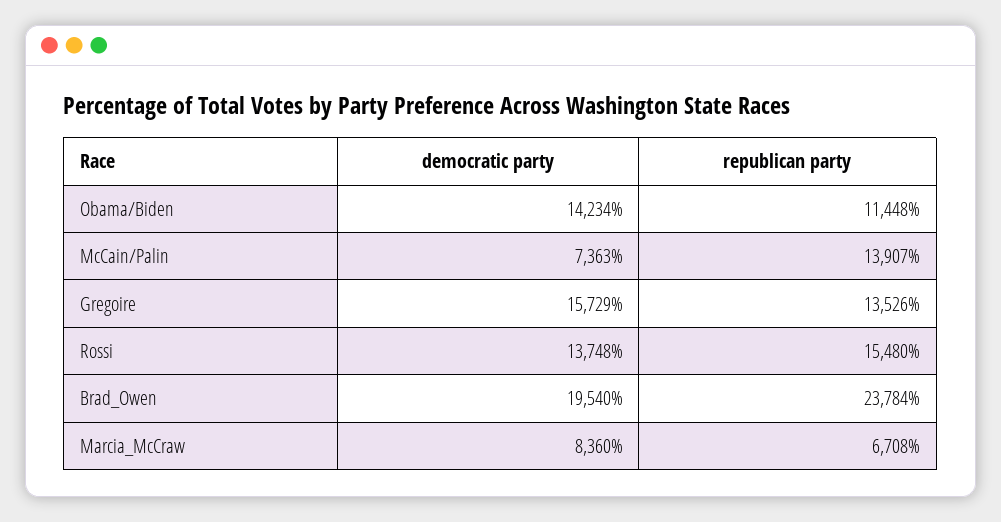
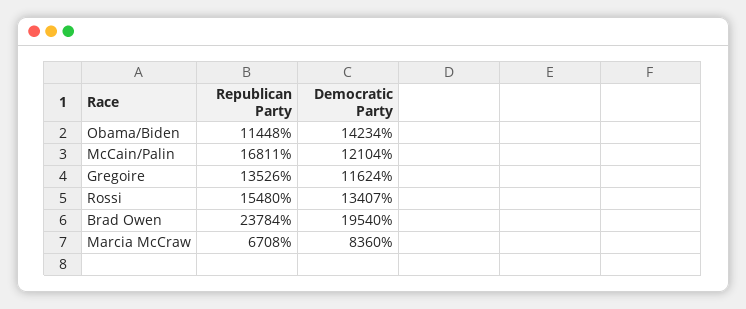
democratic party, McCain/Palin: 7363 -> 12104
republican party, McCain/Palin: 13907 -> 16811
democratic party, Gregoire: 15729 -> 11624
democratic party, Rossi: 13748 -> 13407

